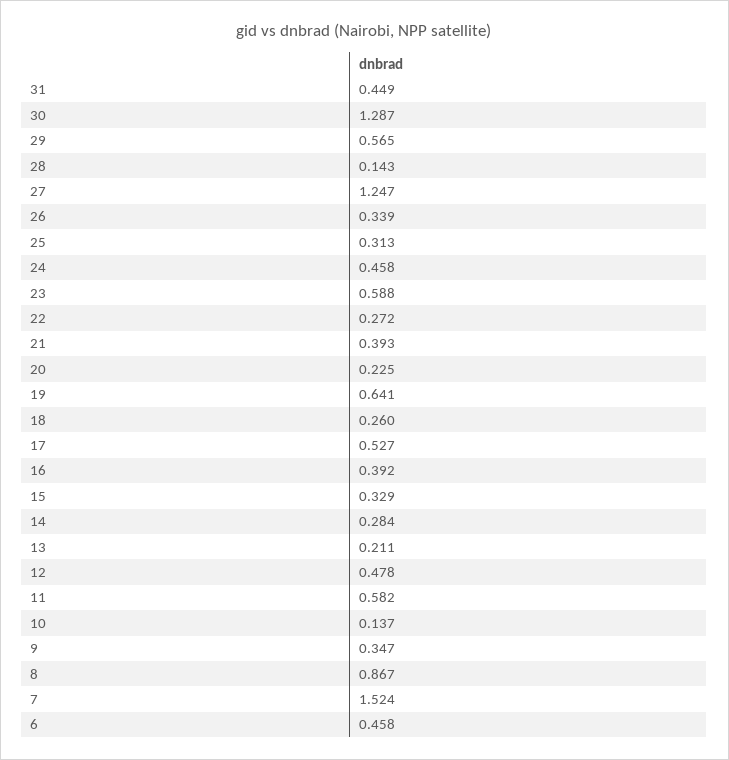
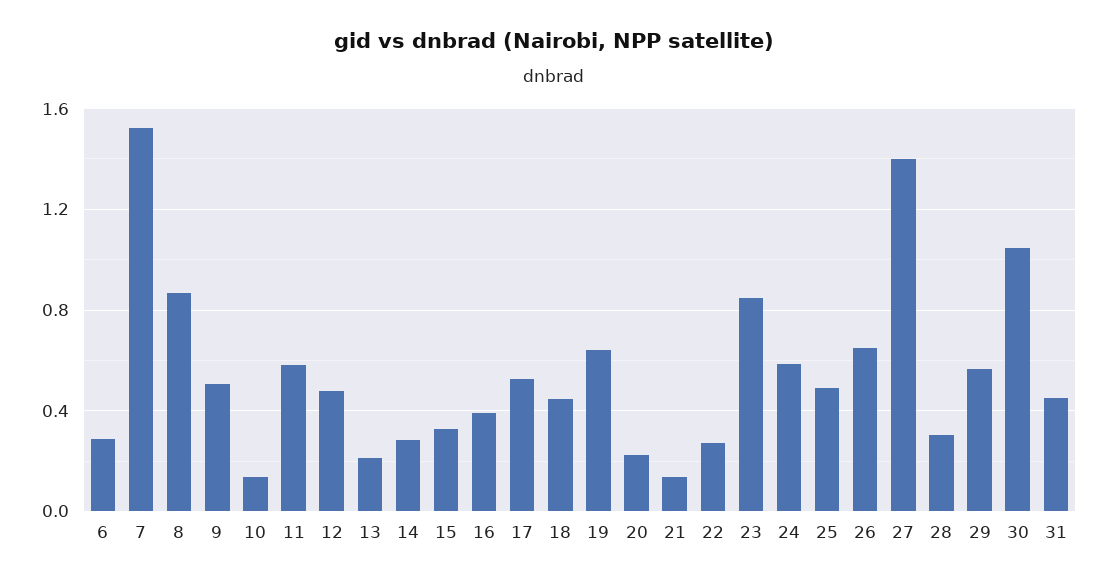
30: 1.287 -> 1.05
28: 0.143 -> 0.3
27: 1.247 -> 1.4
26: 0.339 -> 0.65
25: 0.313 -> 0.5
24: 0.458 -> 0.6
23: 0.588 -> 0.85
21: 0.393 -> 0.15
18: 0.26 -> 0.45
9: 0.347 -> 0.5
6: 0.458 -> 0.3

